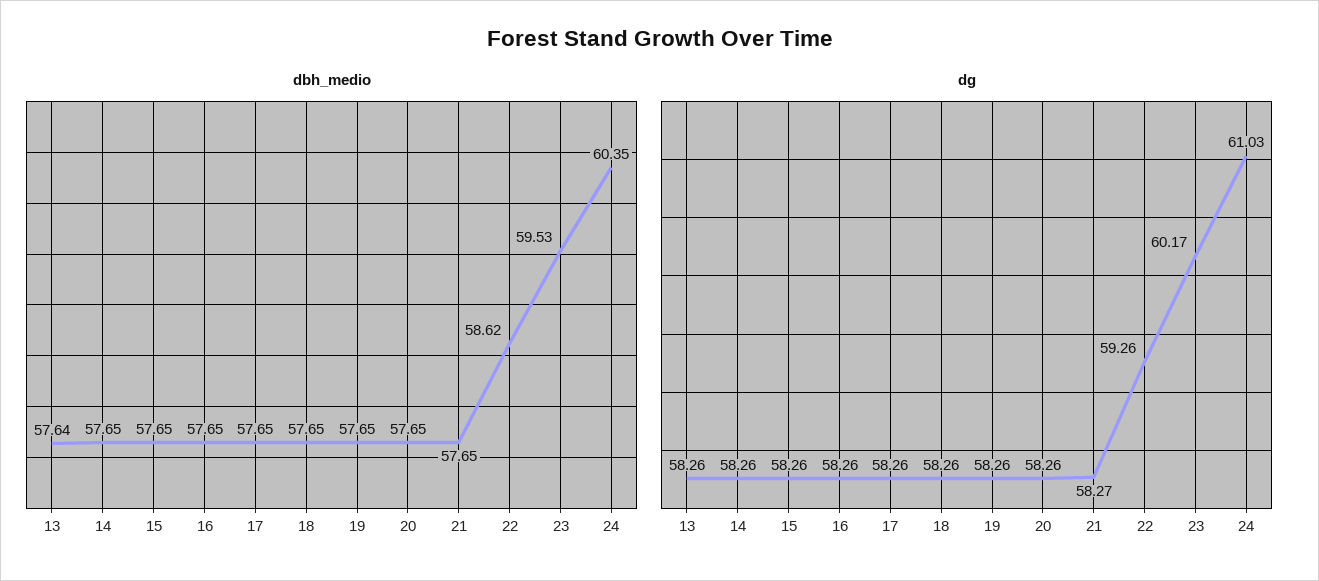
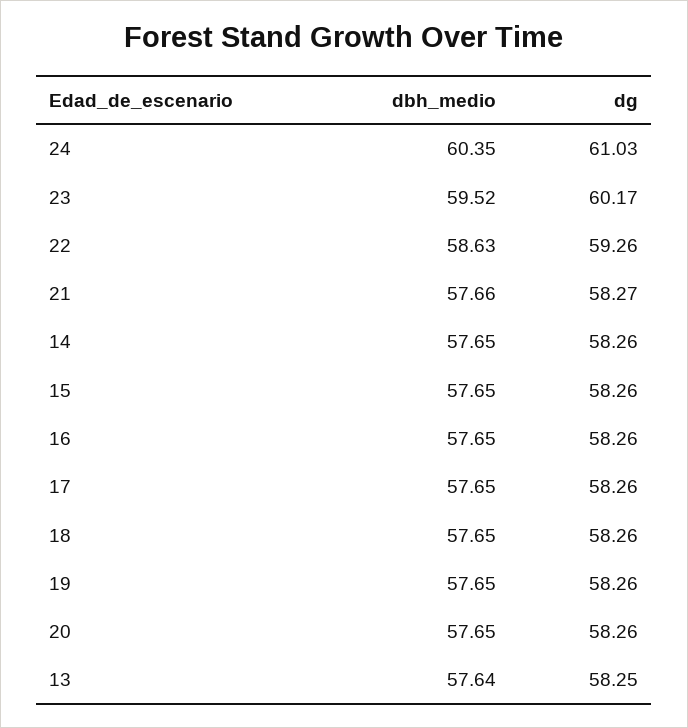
dbh_medio, 21: 57.65 -> 57.66
dbh_medio, 22: 58.62 -> 58.63
dbh_medio, 23: 59.53 -> 59.52
dg, 13: 58.26 -> 58.25

